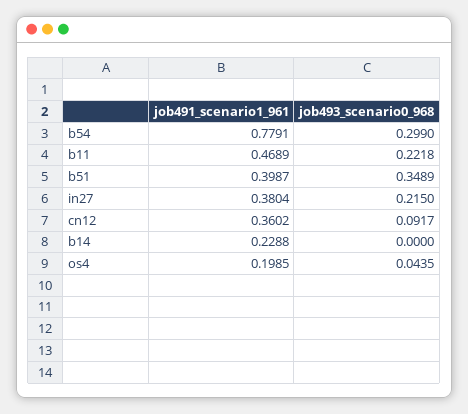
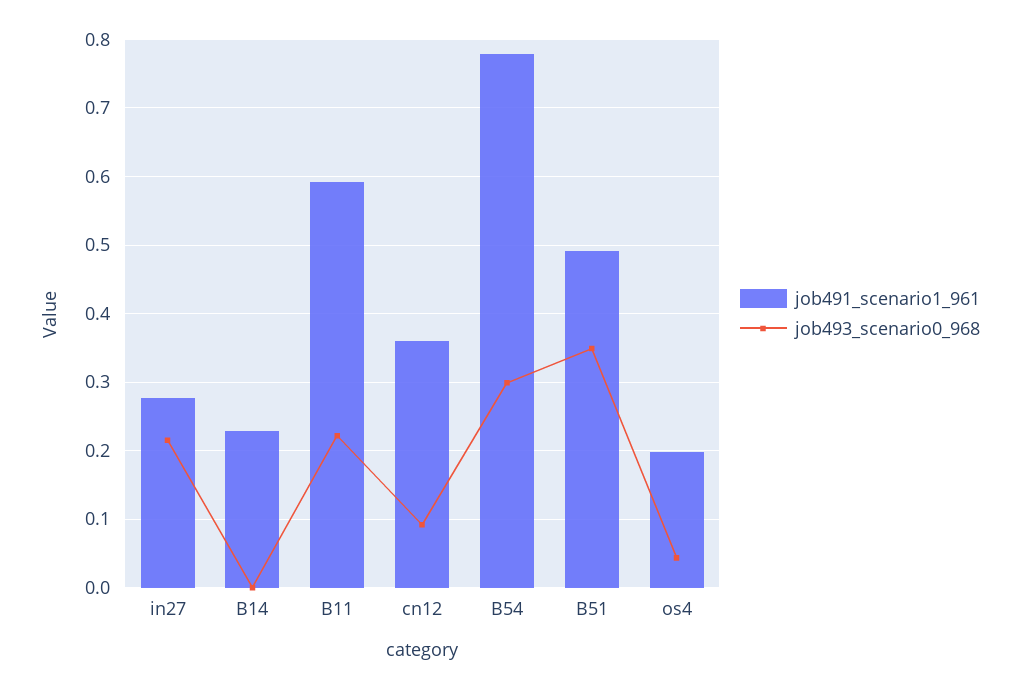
job491_scenario1_961, b11: 0.4689 -> 0.59
job491_scenario1_961, b51: 0.3987 -> 0.49
job491_scenario1_961, in27: 0.3804 -> 0.28

